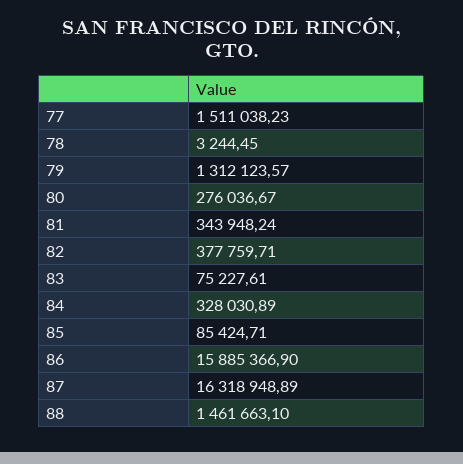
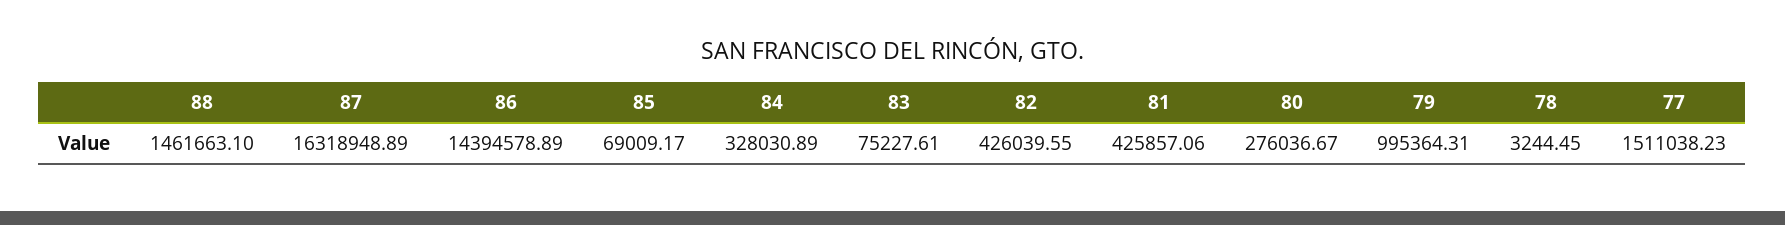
79: 1312123.57 -> 995364.31
81: 343948.24 -> 425857.06
82: 377759.71 -> 426039.55
85: 85424.71 -> 69009.17
86: 15885366.9 -> 14394578.89

